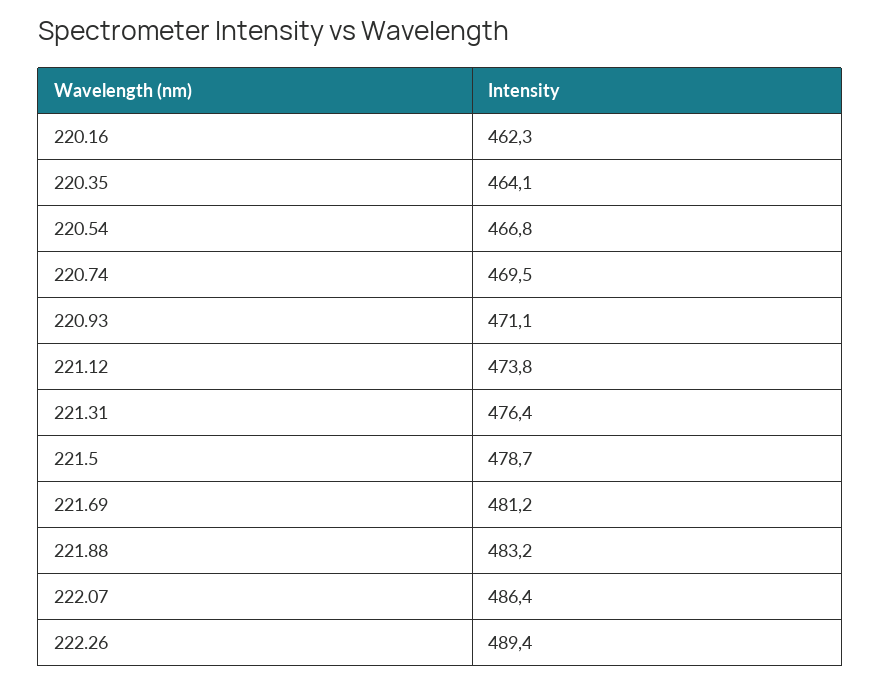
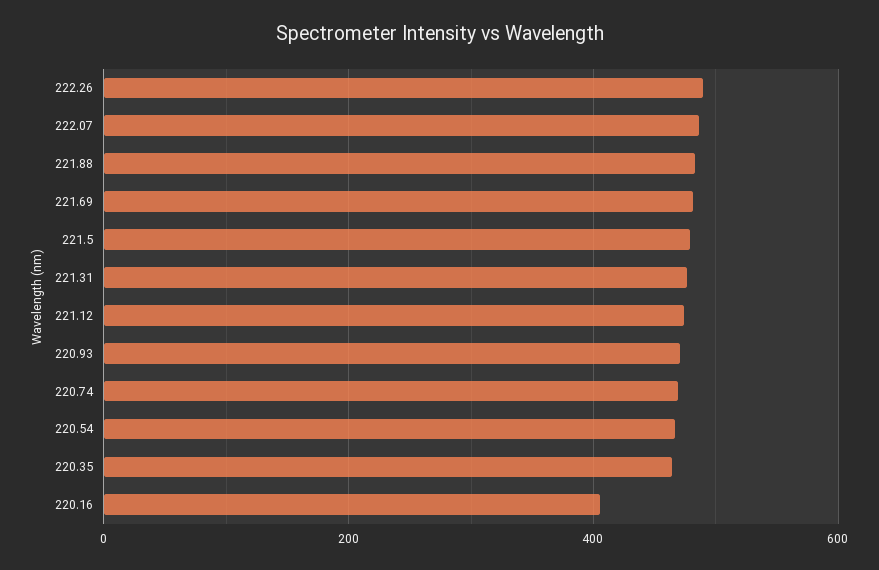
220.16: 462.3 -> 400

